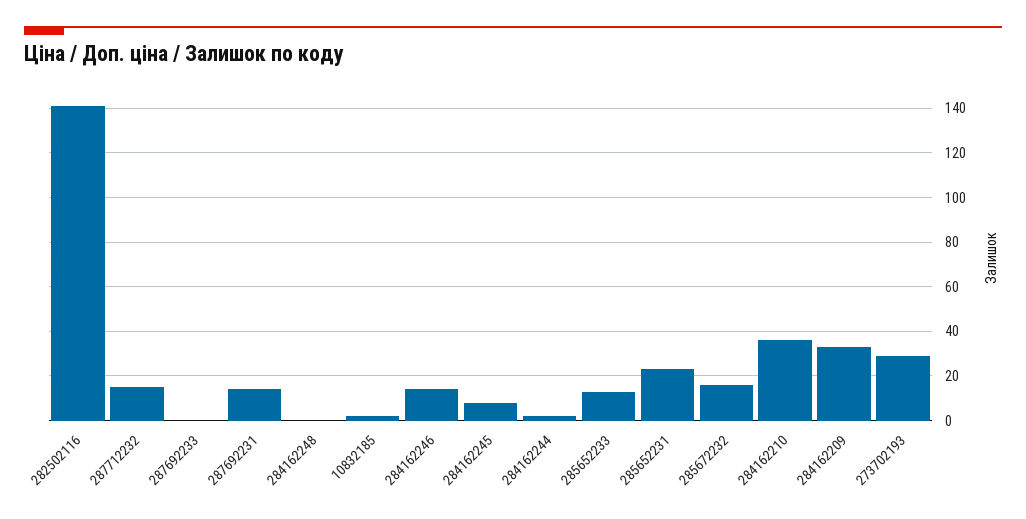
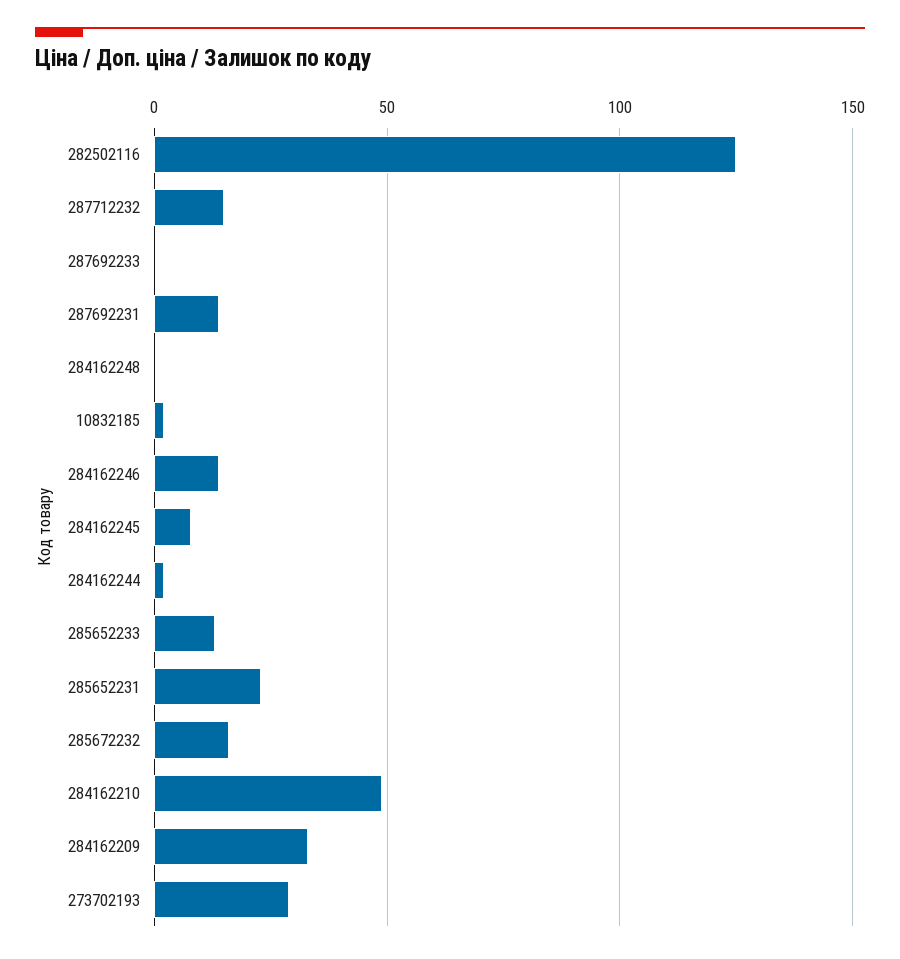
282502116: 140 -> 125
284162210: 35 -> 50

